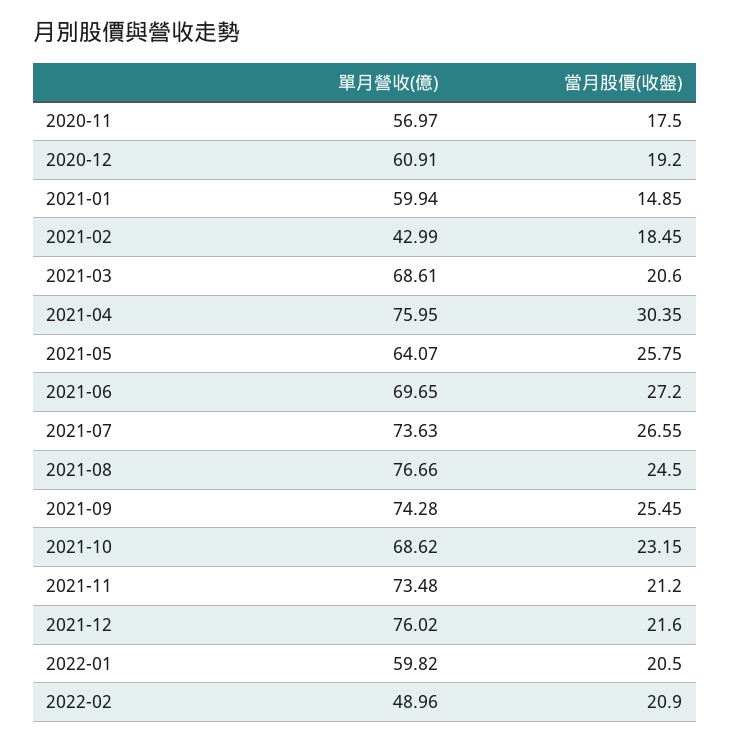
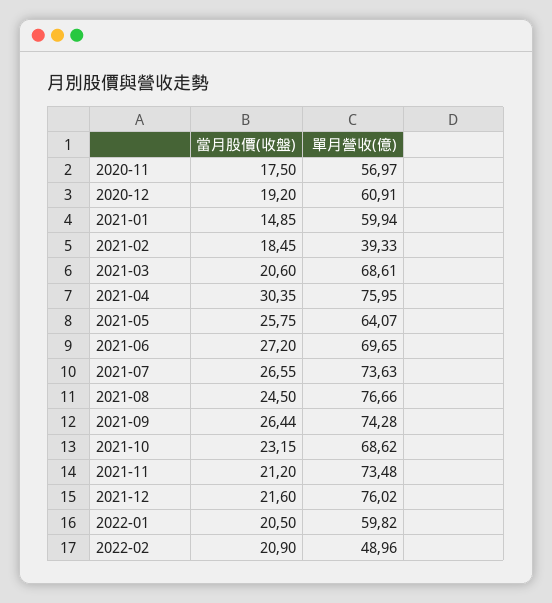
單月營收(億), 2021-02: 42.99 -> 39.33
當月股價(收盤), 2021-09: 25.45 -> 26.44

